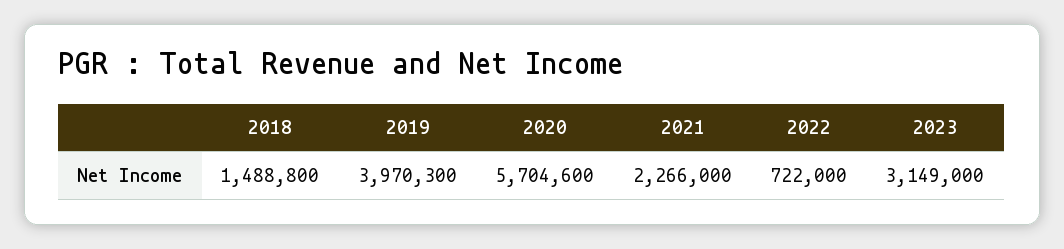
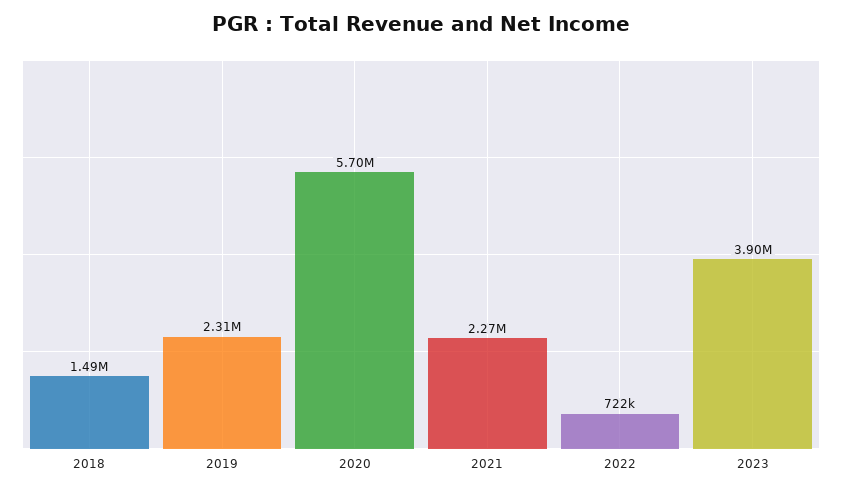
2019: 3970300 -> 2310000
2023: 3149000 -> 3900000

